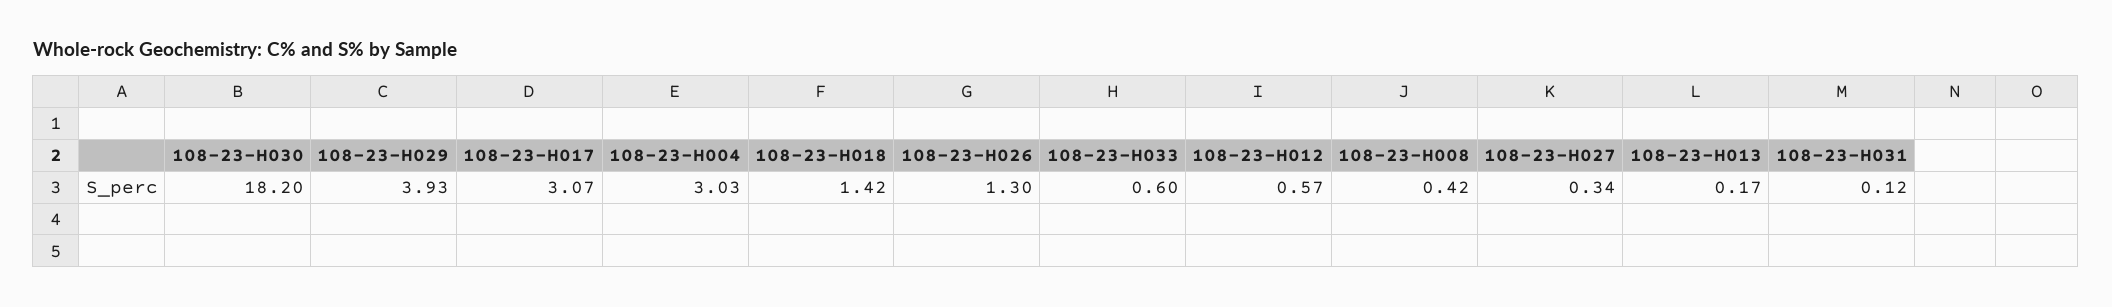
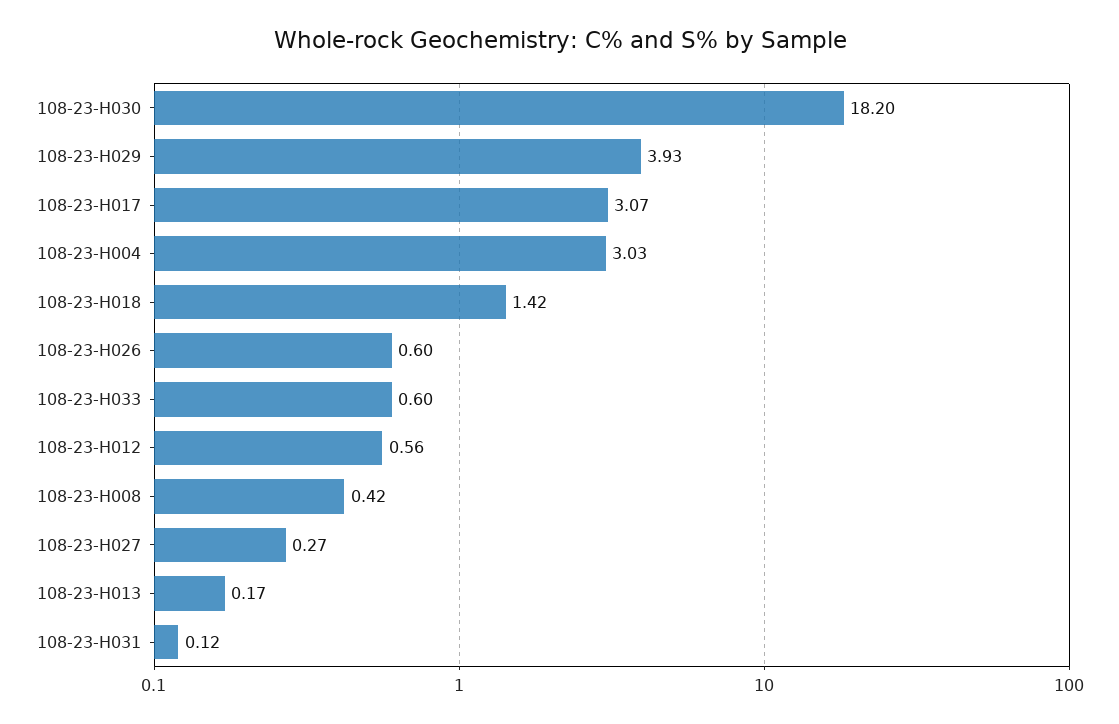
108-23-H026: 1.3 -> 0.6
108-23-H012: 0.57 -> 0.56
108-23-H027: 0.34 -> 0.27

